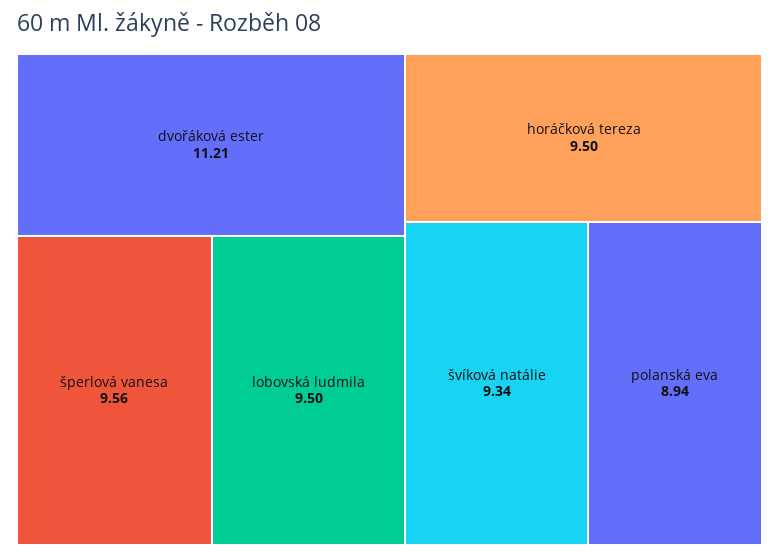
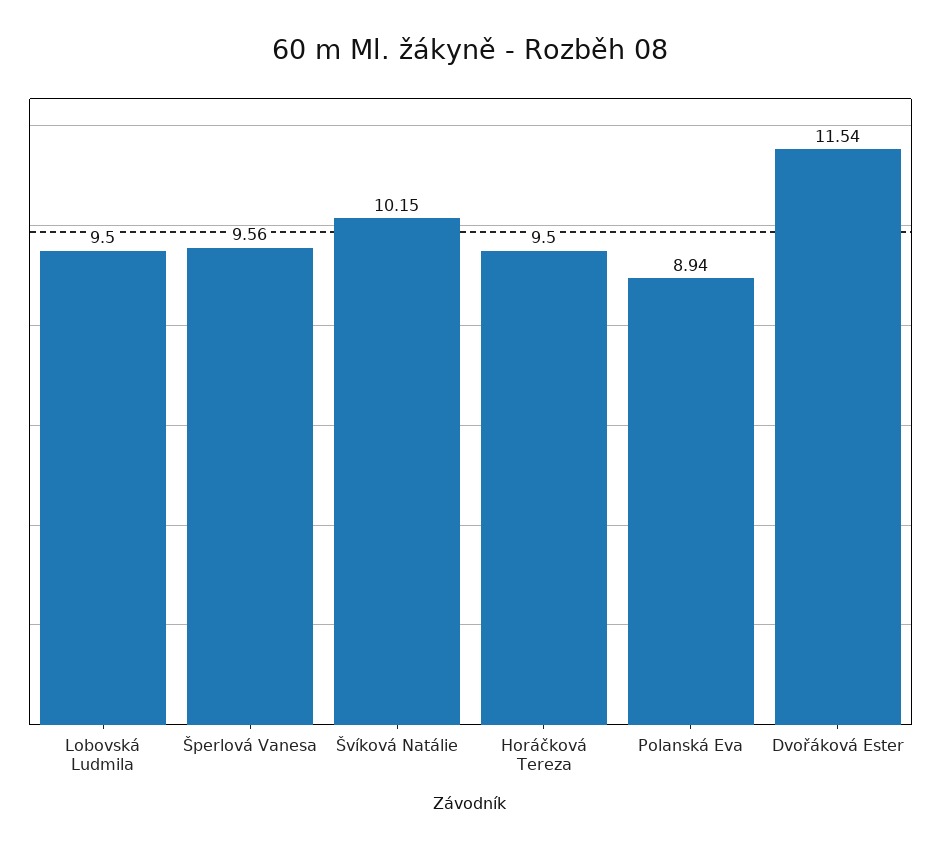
dvořáková ester: 11.21 -> 11.54
švíková natálie: 9.34 -> 10.15

